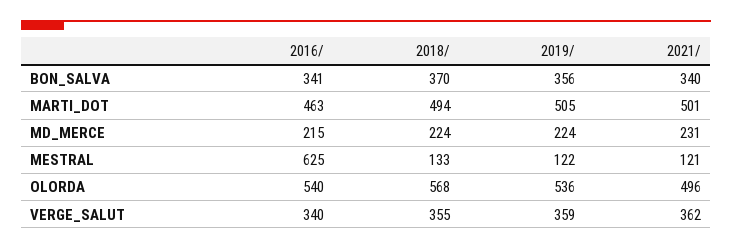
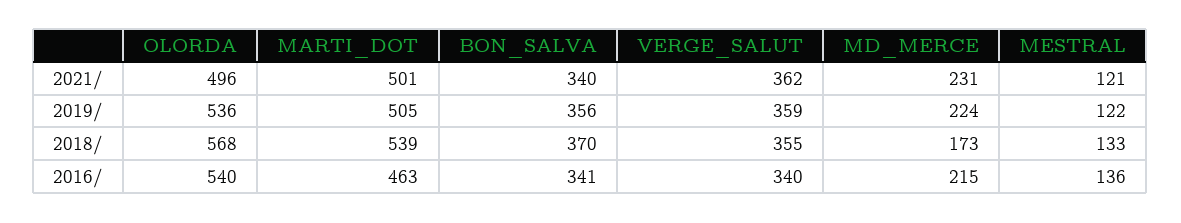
2018/, MARTI_DOT: 494 -> 539
2018/, MD_MERCE: 224 -> 173
2016/, MESTRAL: 625 -> 136

